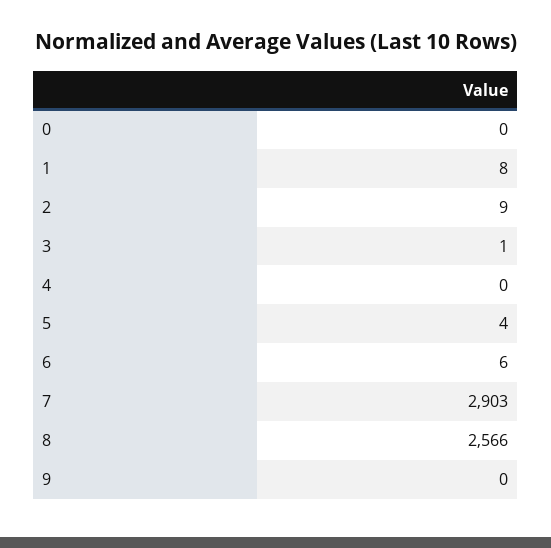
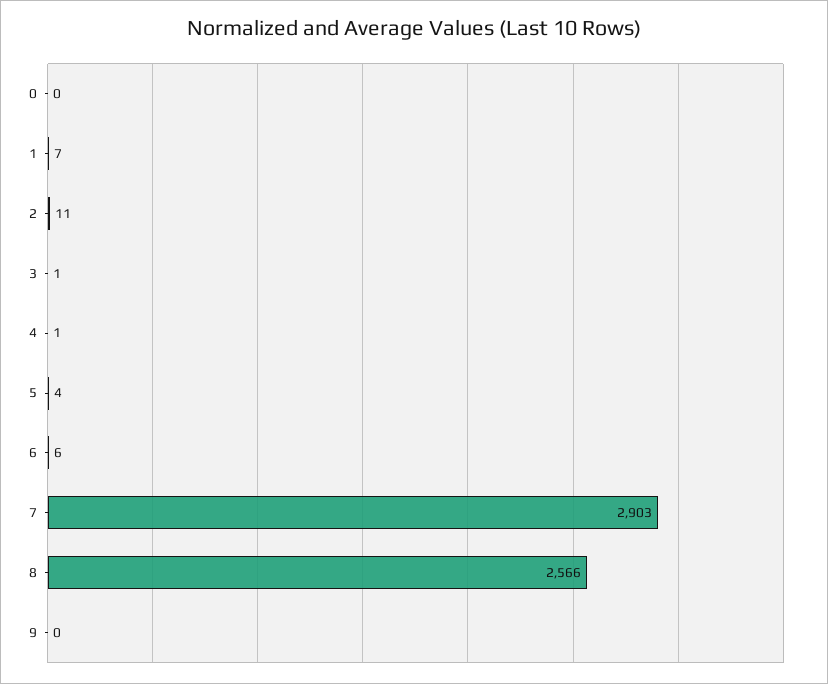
1: 8 -> 7
2: 9 -> 11
4: 0 -> 1

